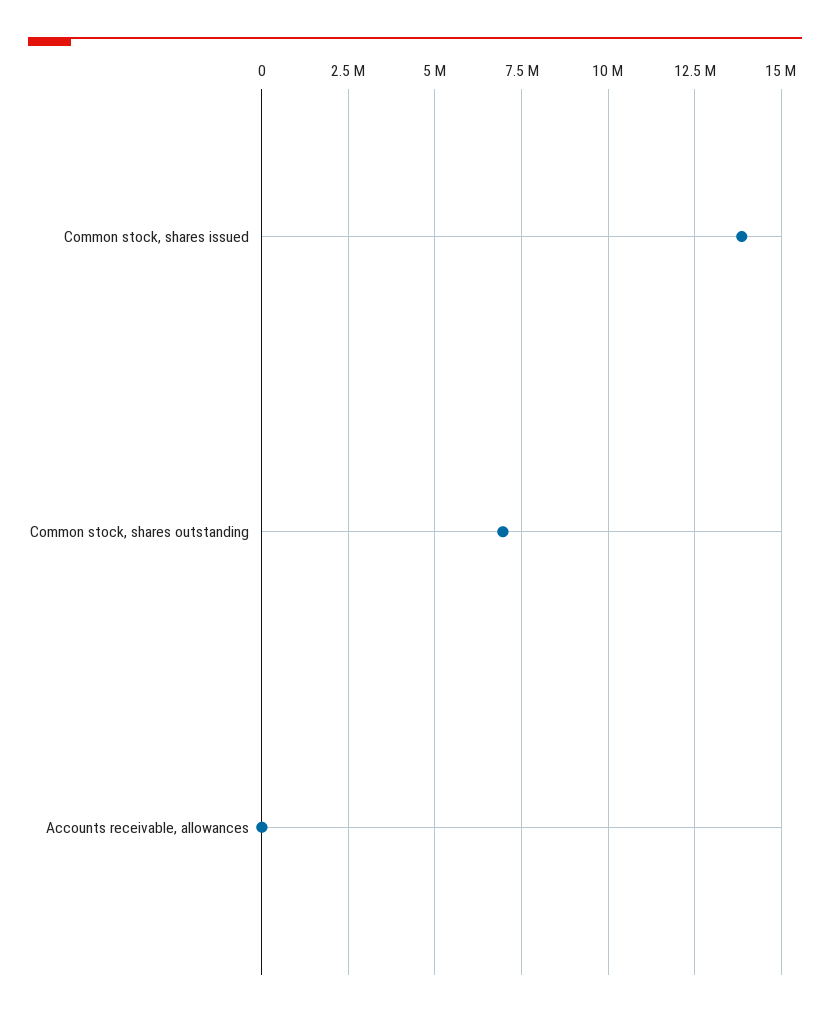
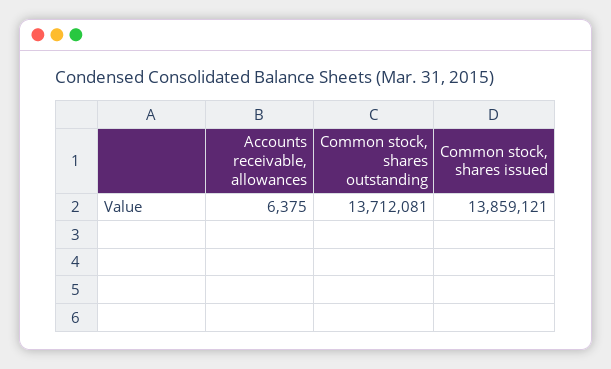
Common stock, shares outstanding: 7000000 -> 13712081

